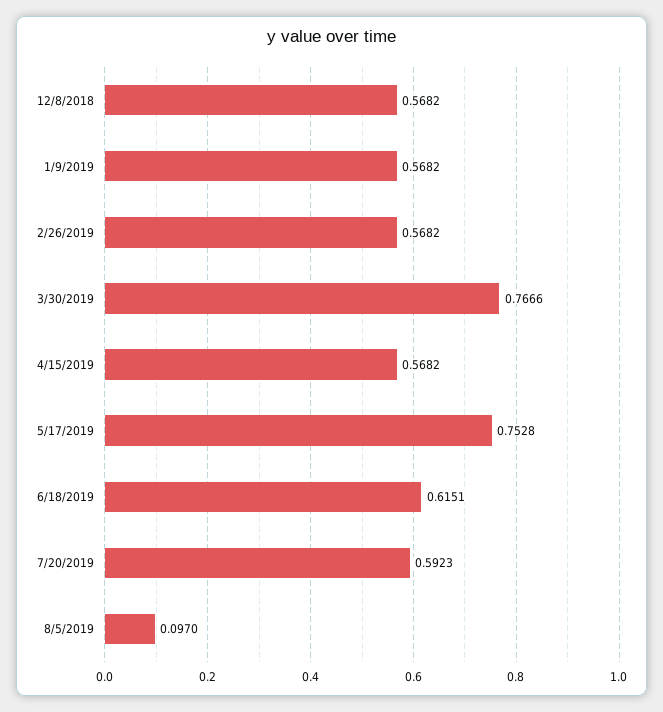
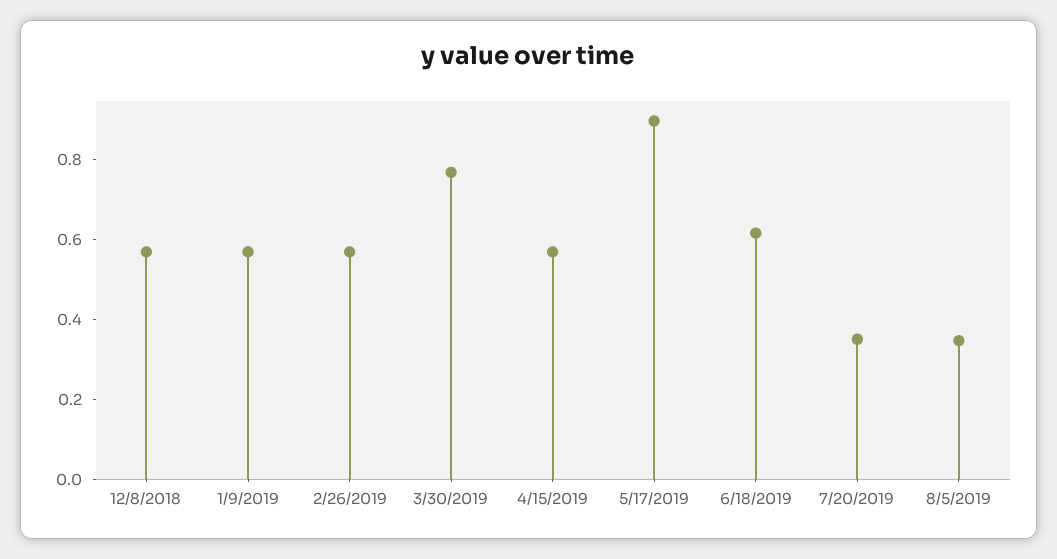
5/17/2019: 0.7528 -> 0.9
7/20/2019: 0.5923 -> 0.35
8/5/2019: 0.097 -> 0.35

